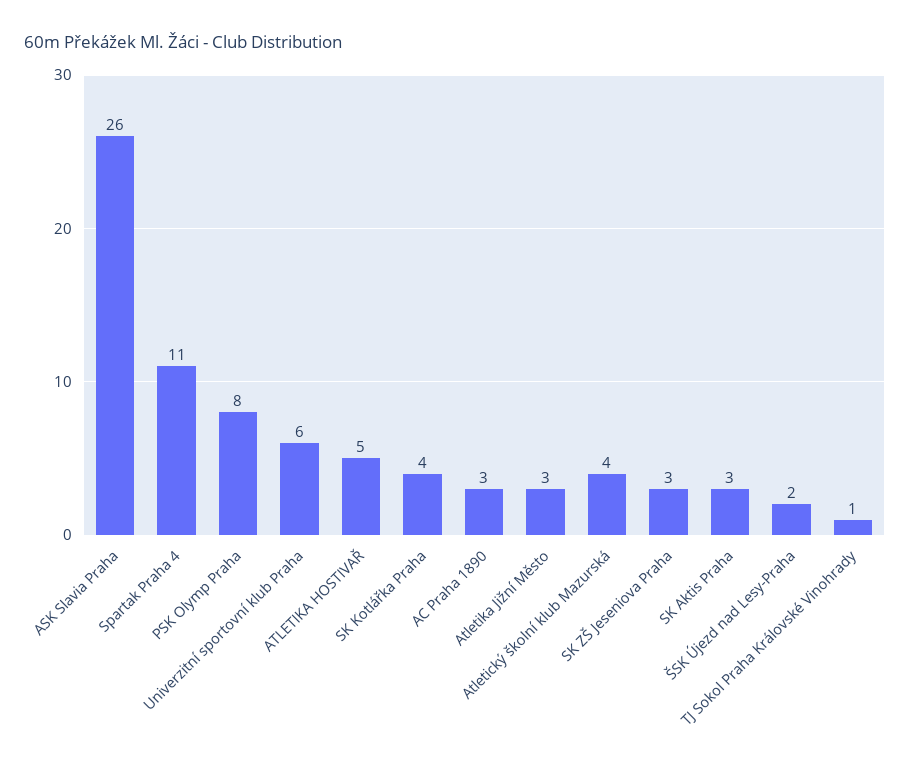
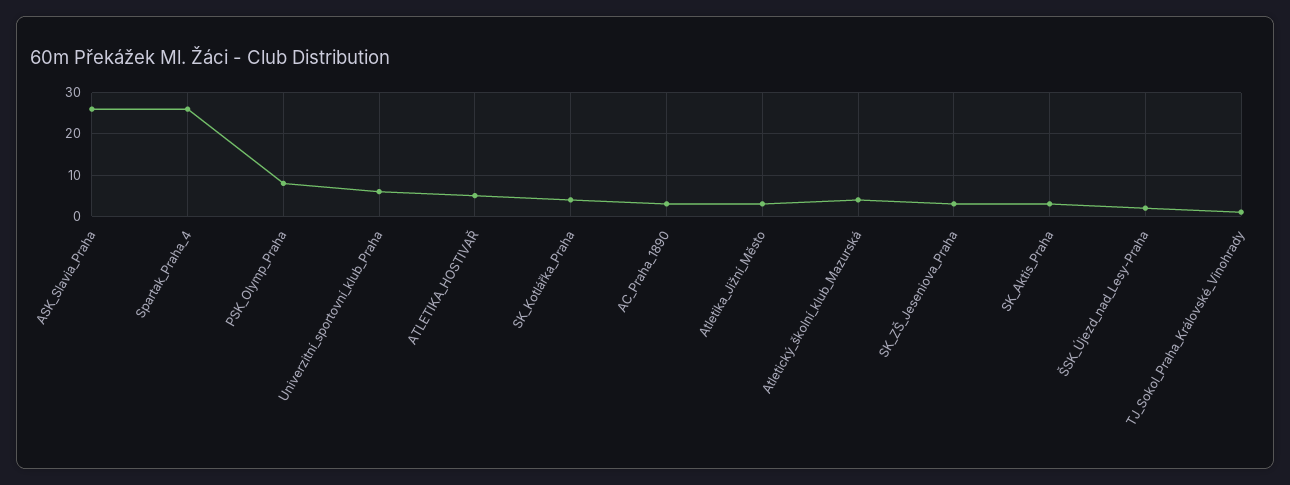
Spartak Praha 4: 11 -> 25

